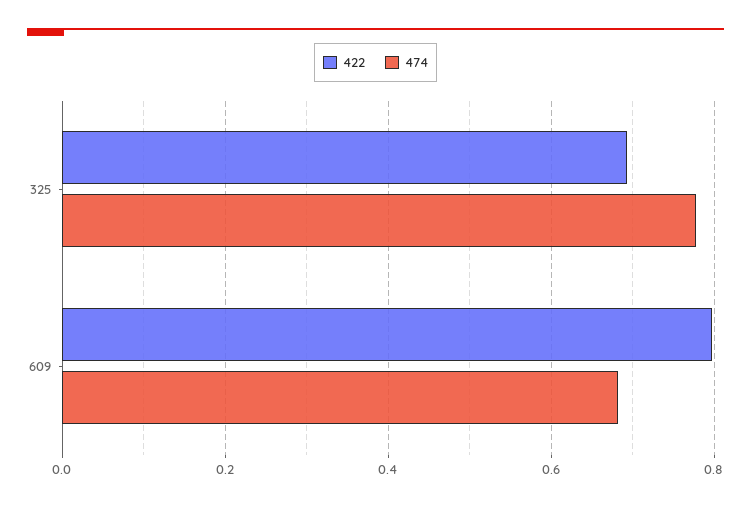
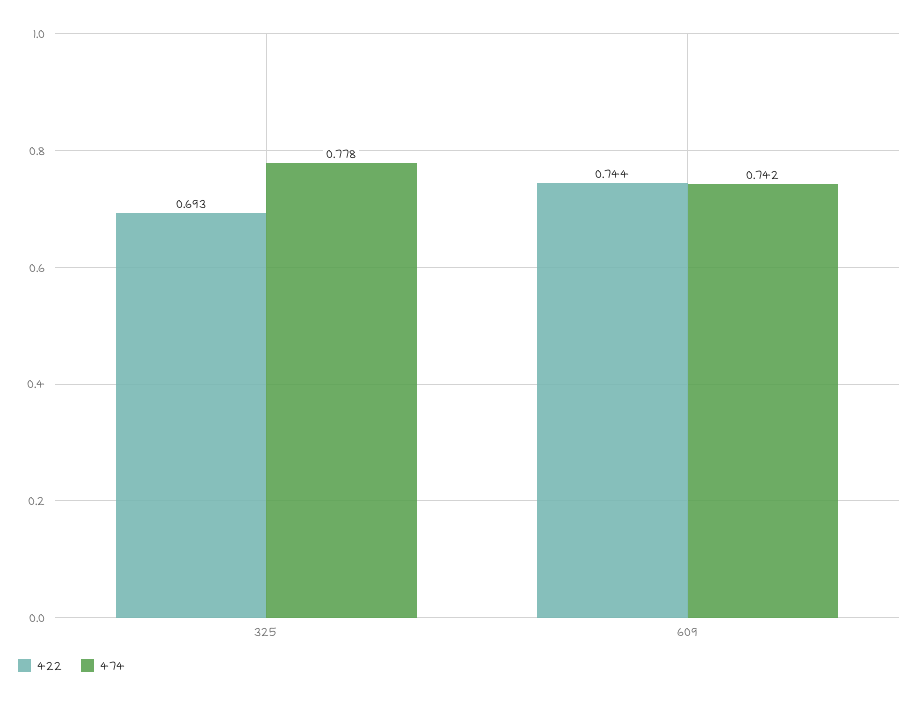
422, 609: 0.8 -> 0.744
474, 609: 0.68 -> 0.742

